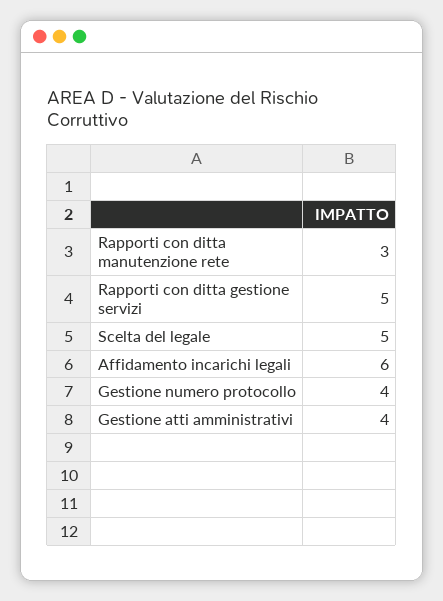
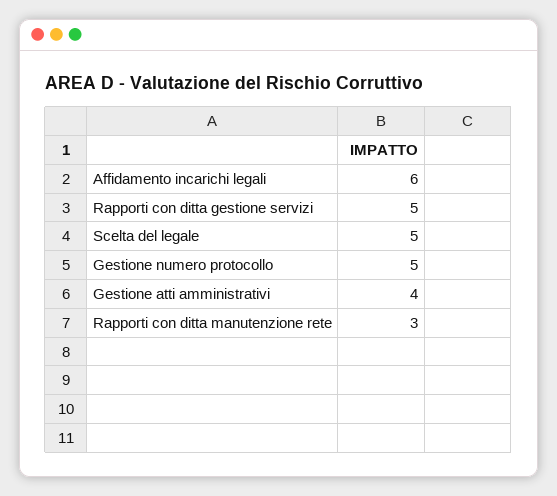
Gestione numero protocollo: 4 -> 5

